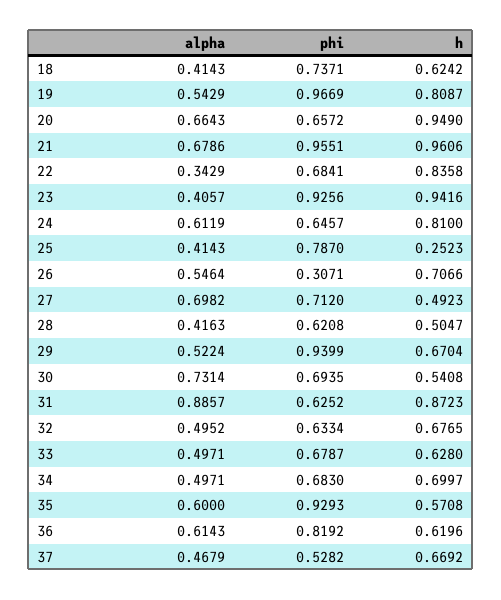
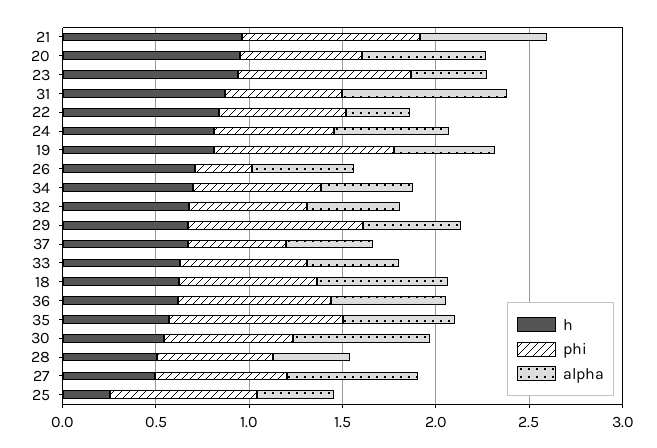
alpha, 18: 0.4143 -> 0.7

